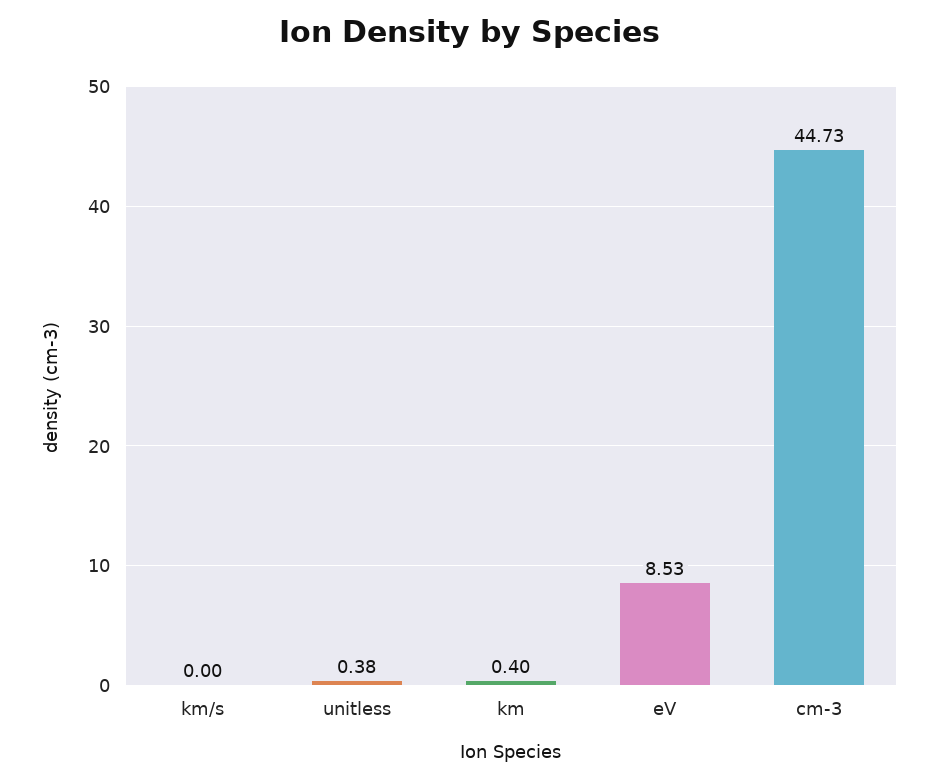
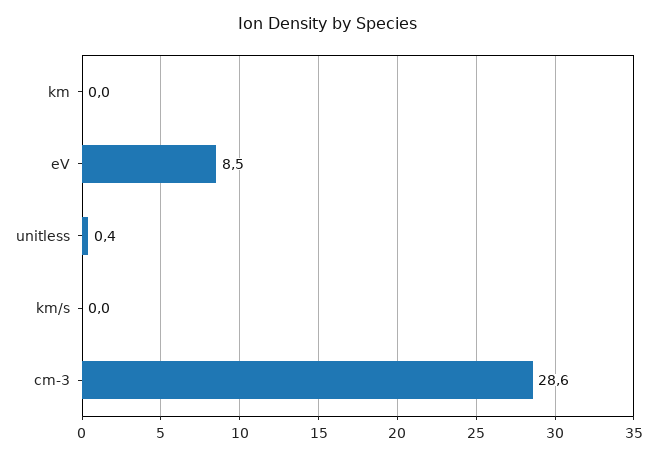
km: 0.4 -> 0
cm-3: 44.73 -> 28.6

